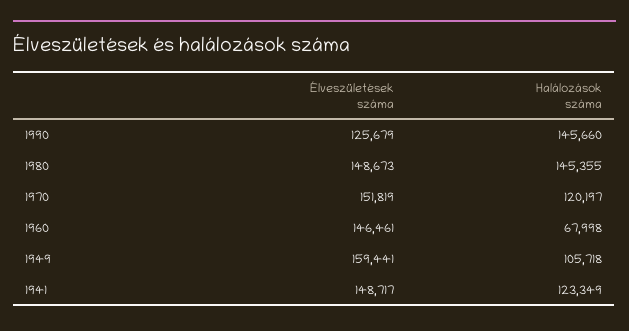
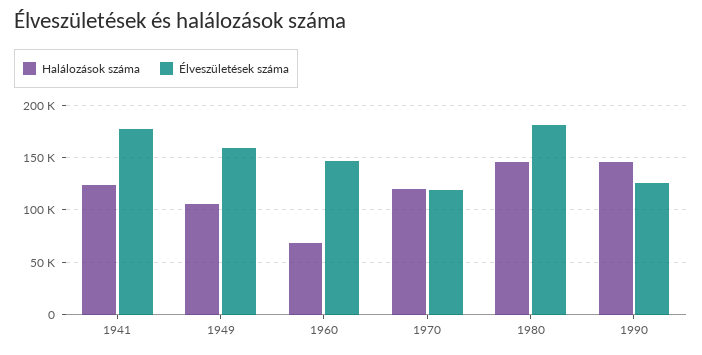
Élveszületések száma, 1980: 148673 -> 180000
Élveszületések száma, 1970: 151819 -> 120000
Élveszületések száma, 1941: 148717 -> 180000

